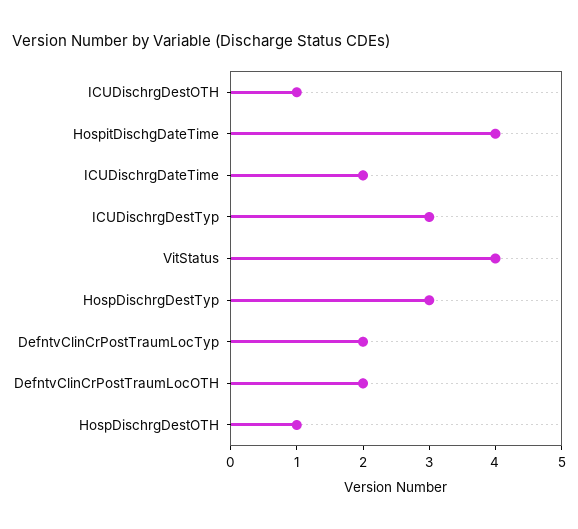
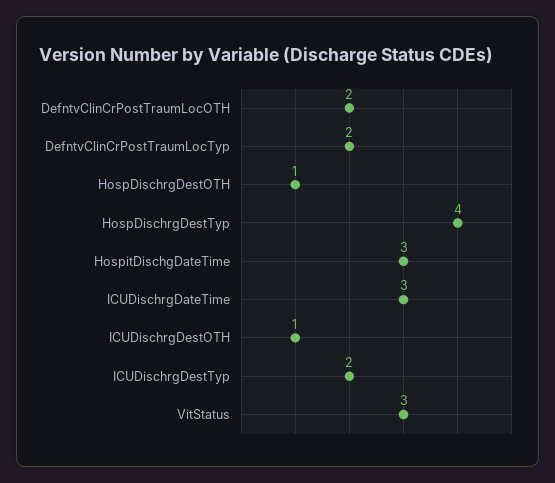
HospitDischgDateTime: 4 -> 3
ICUDischrgDateTime: 2 -> 3
ICUDischrgDestTyp: 3 -> 2
VitStatus: 4 -> 3
HospDischrgDestTyp: 3 -> 4

